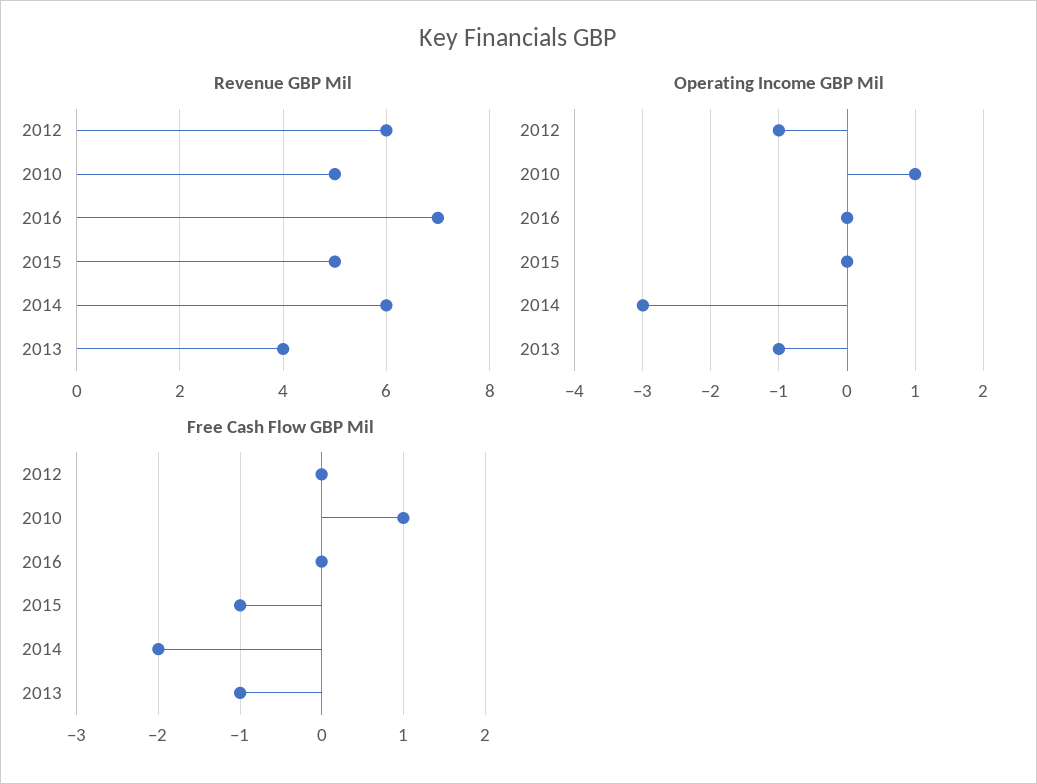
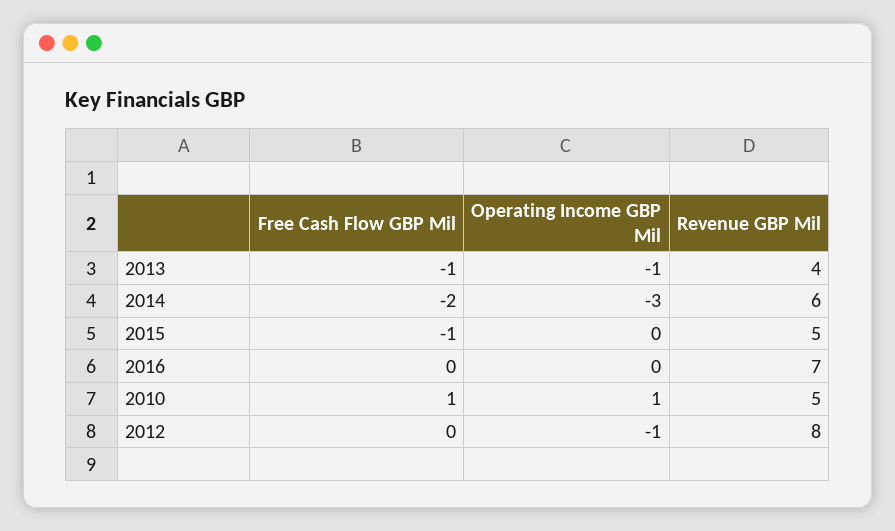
Revenue GBP Mil, 2012: 6 -> 8

